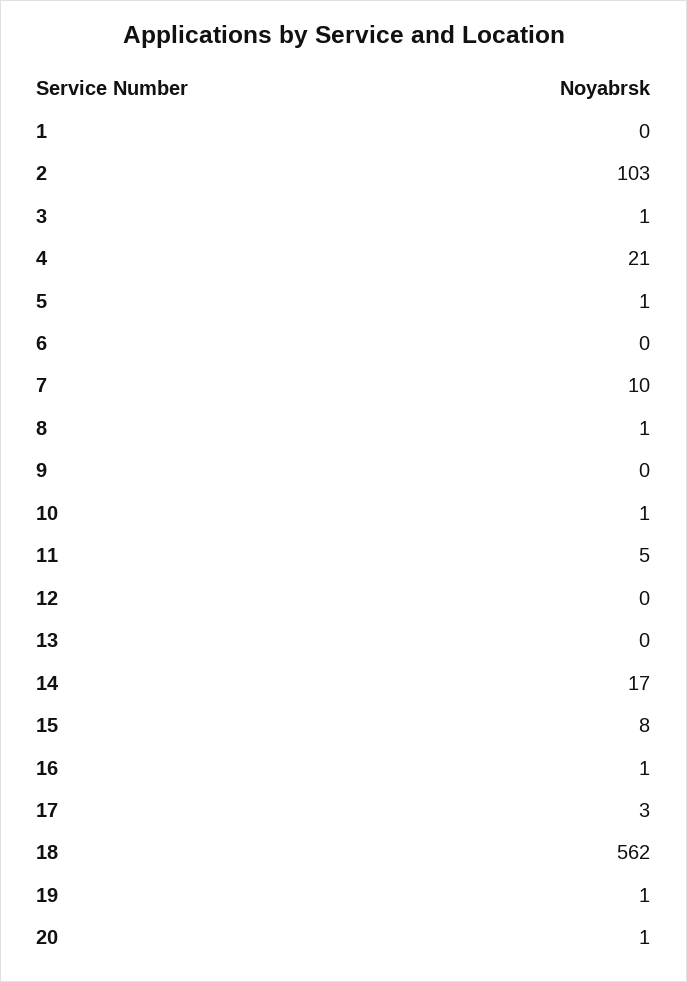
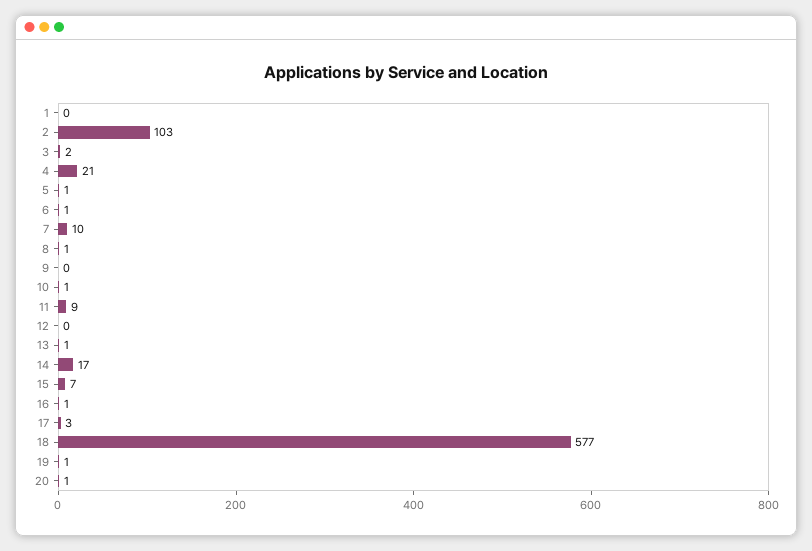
3: 1 -> 2
6: 0 -> 1
11: 5 -> 9
13: 0 -> 1
15: 8 -> 7
18: 562 -> 577

